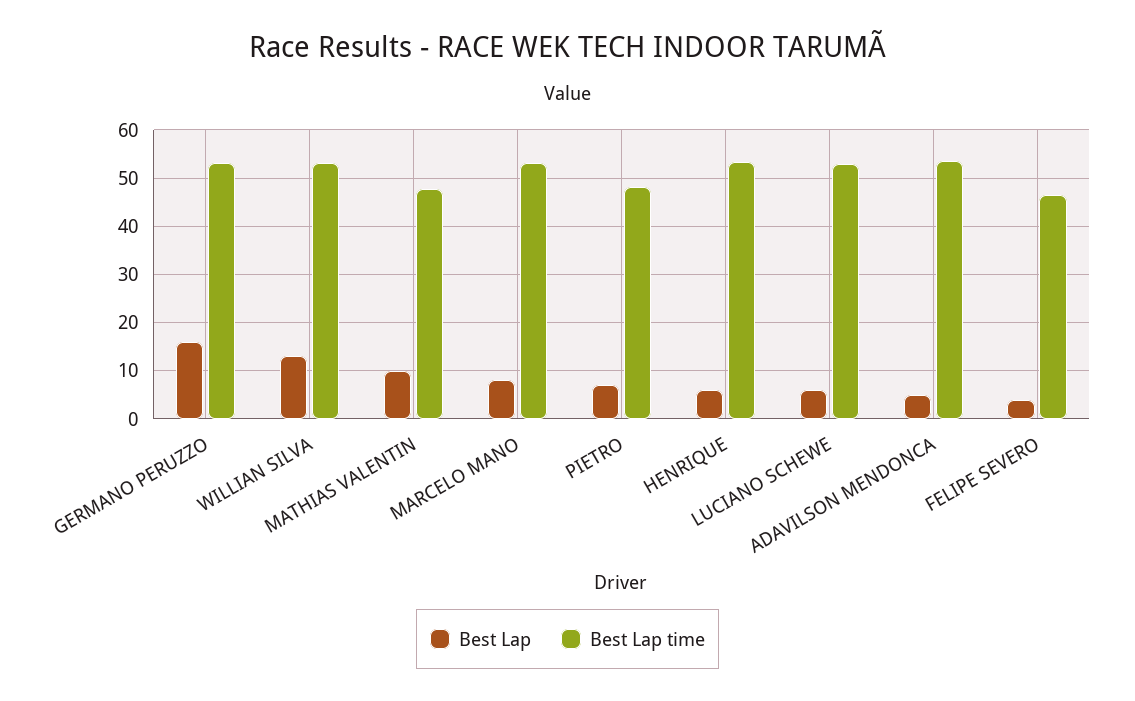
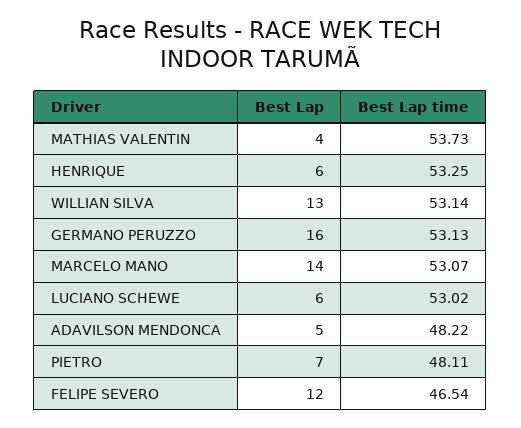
Best Lap, MATHIAS VALENTIN: 10 -> 4
Best Lap time, MATHIAS VALENTIN: 48 -> 53.73
Best Lap, MARCELO MANO: 8 -> 14
Best Lap time, ADAVILSON MENDONCA: 54 -> 48.22
Best Lap, FELIPE SEVERO: 4 -> 12

